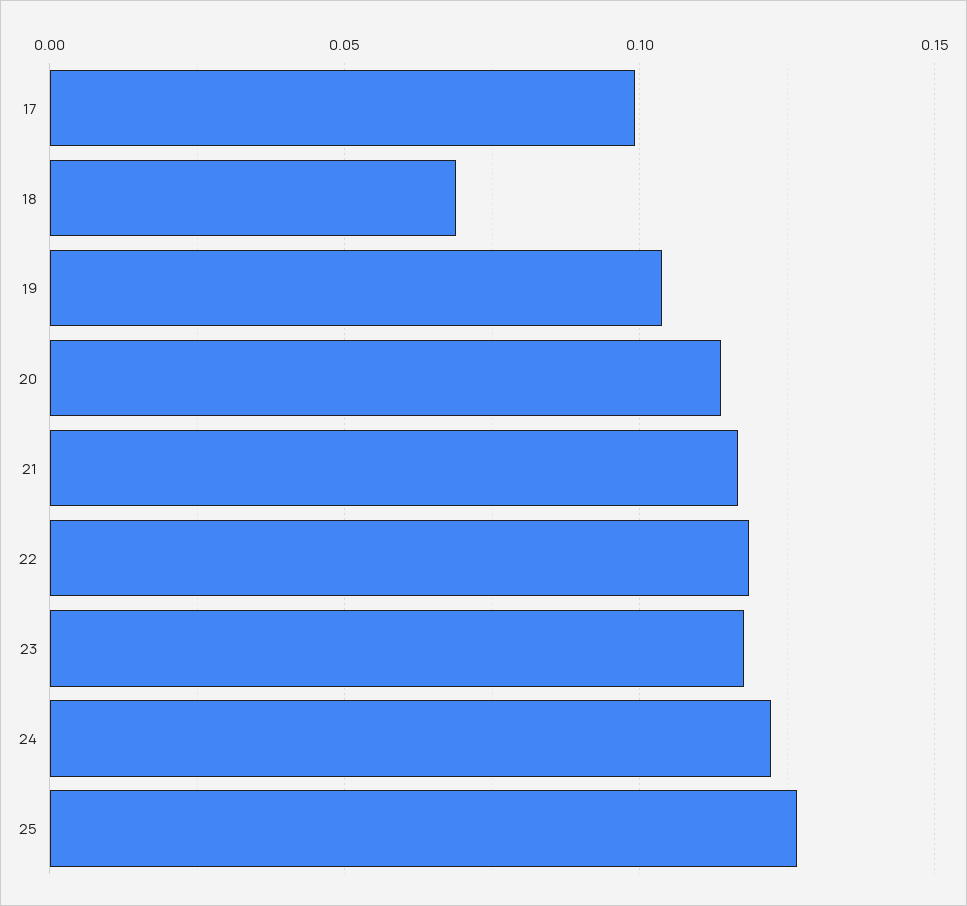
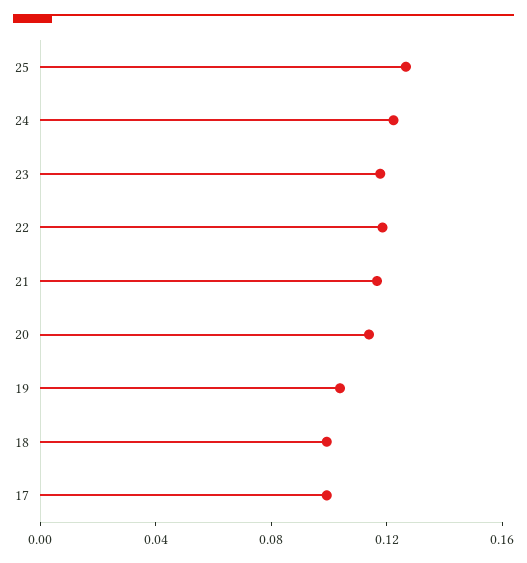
18: 0.07 -> 0.1

